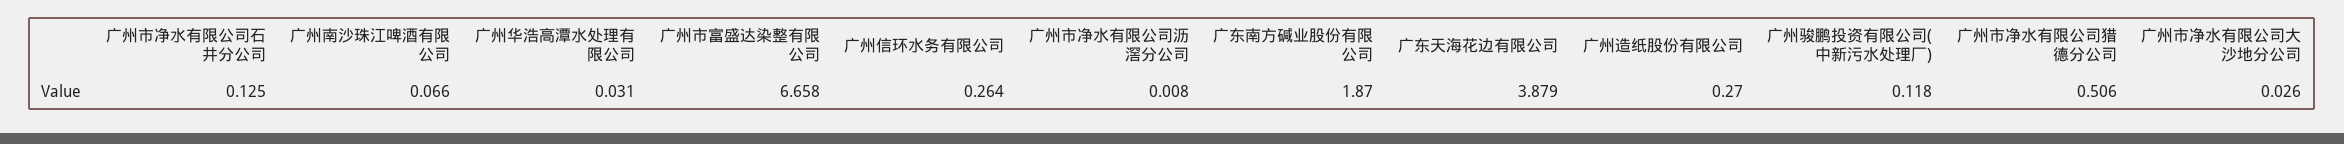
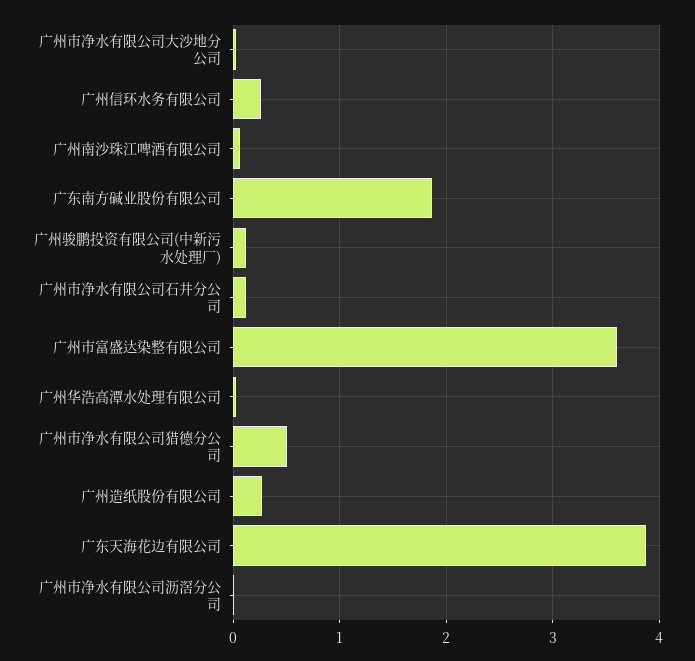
广州市富盛达染整有限公司: 6.658 -> 3.6

